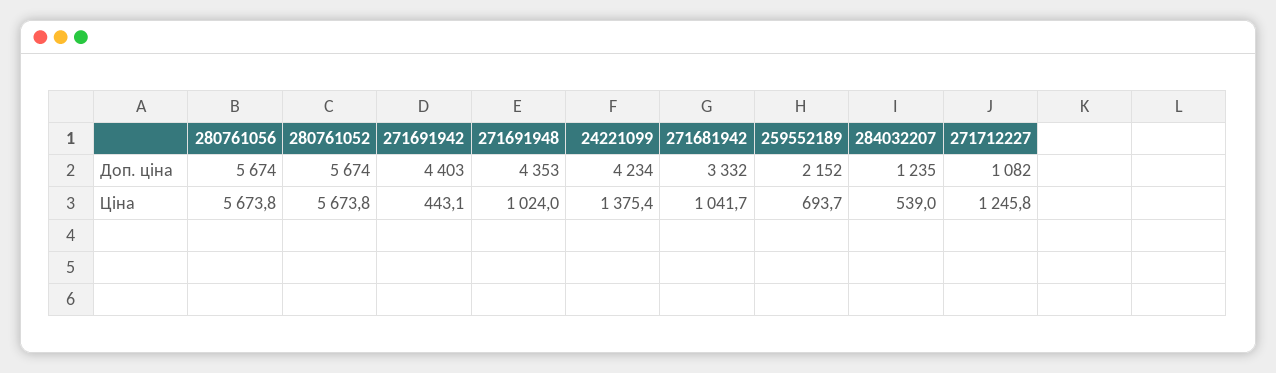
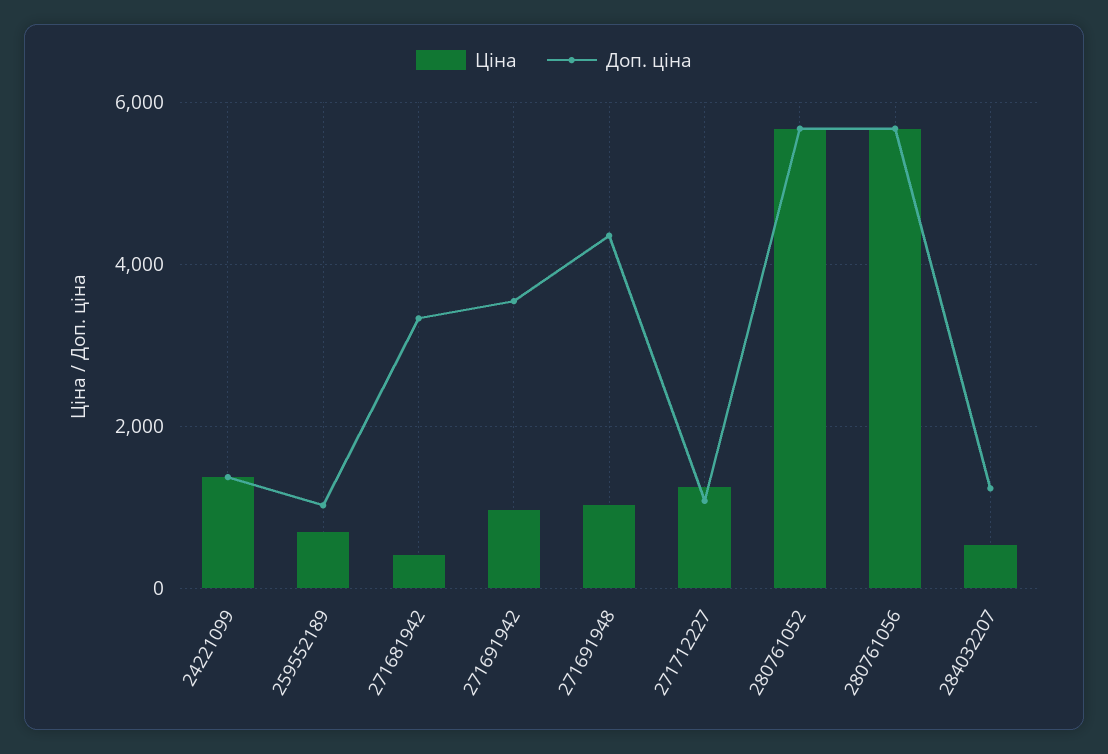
Доп. ціна, 271691942: 4403 -> 3600
Доп. ціна, 24221099: 4234 -> 1400
Доп. ціна, 259552189: 2152 -> 1000
Ціна, 271691942: 443.1 -> 1000
Ціна, 271681942: 1041.7 -> 400

